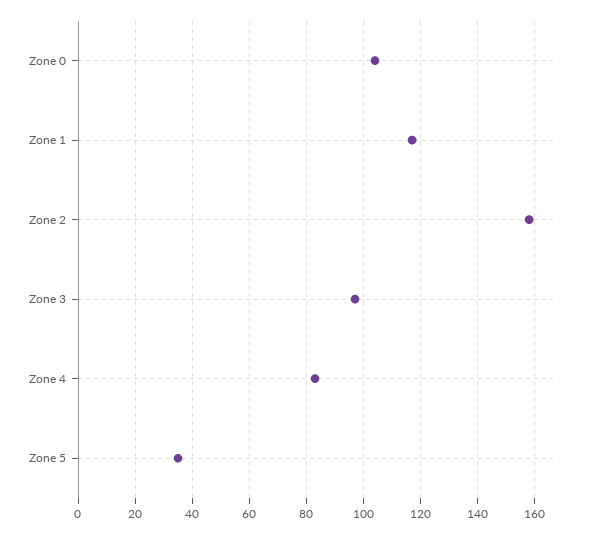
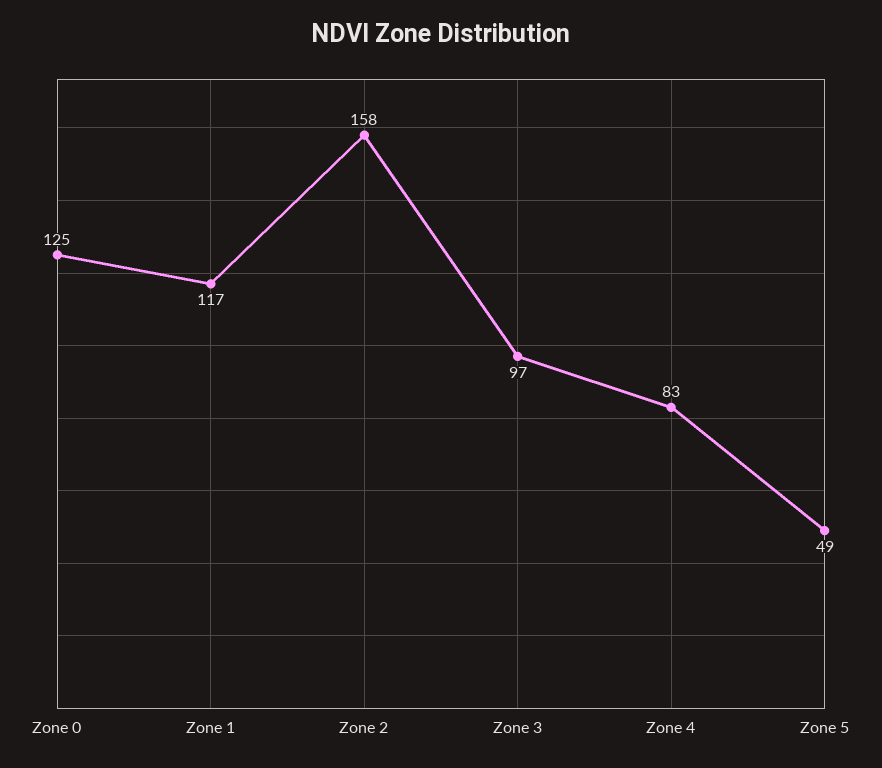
Zone 0: 105 -> 125
Zone 5: 35 -> 49

